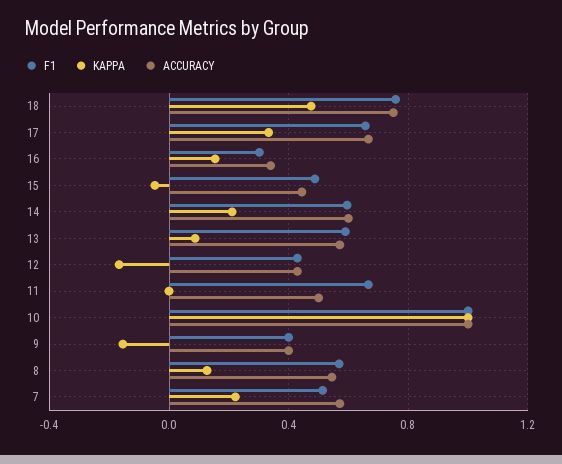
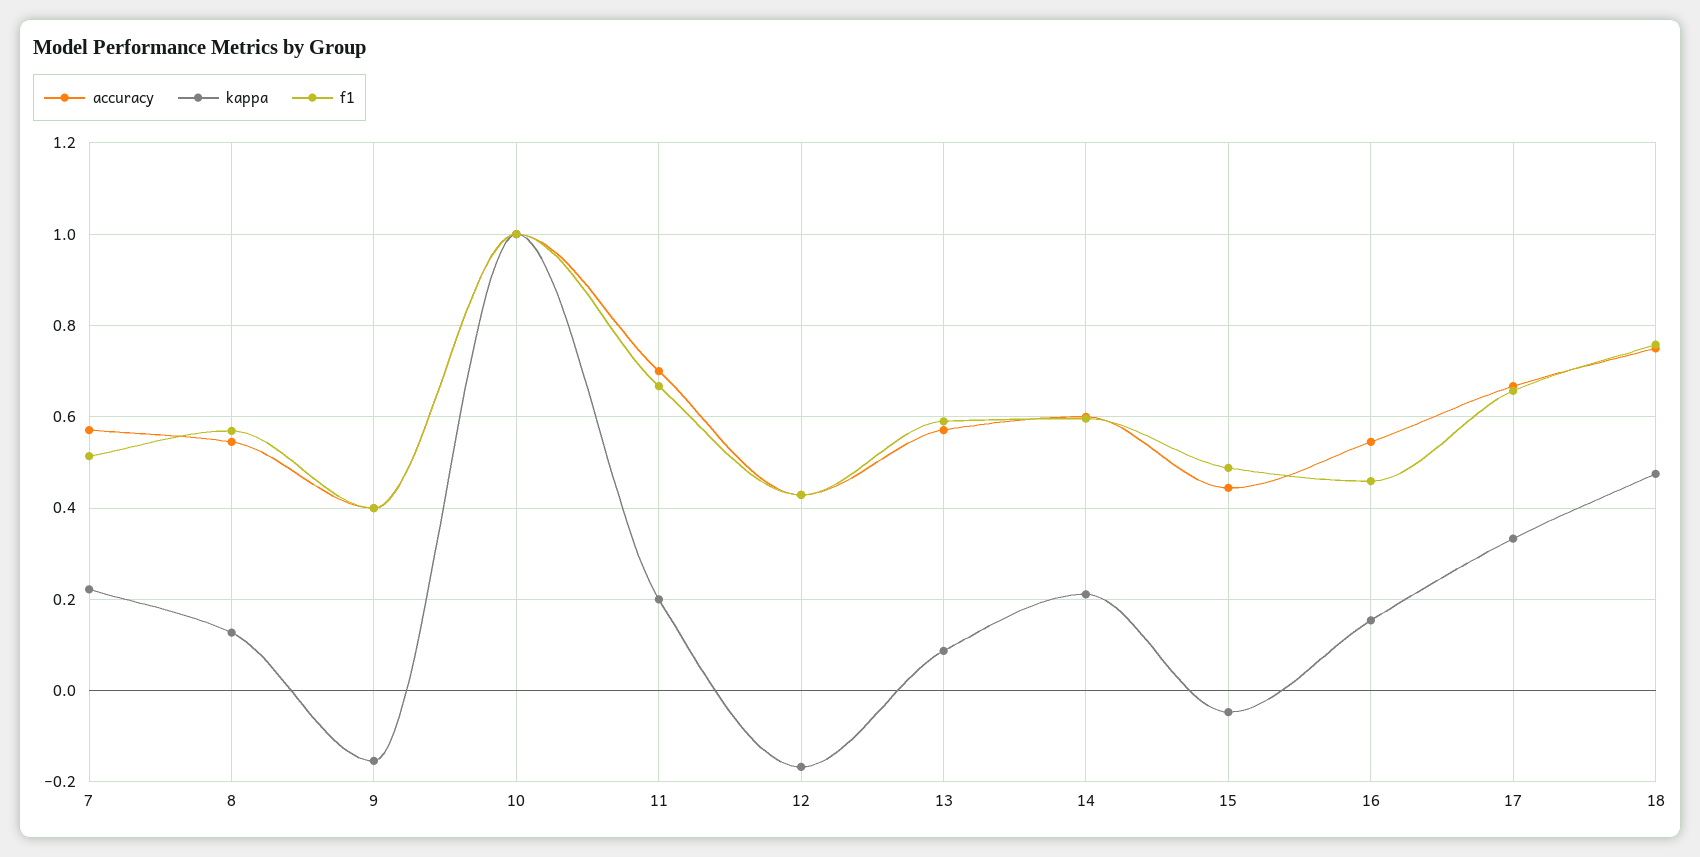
F1, 16: 0.3 -> 0.46
ACCURACY, 16: 0.35 -> 0.54
KAPPA, 11: 0 -> 0.2
ACCURACY, 11: 0.5 -> 0.7

